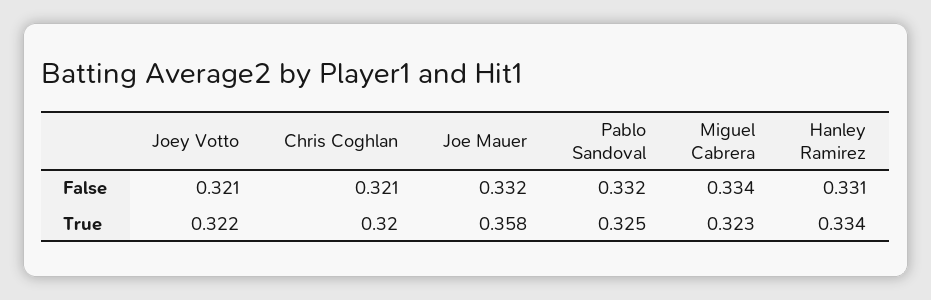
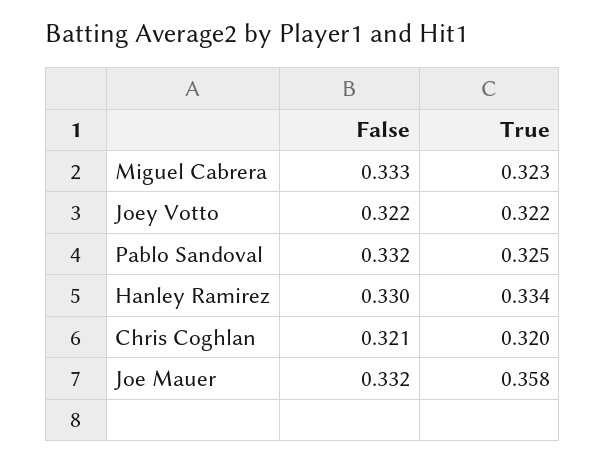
Joey Votto, False: 0.321 -> 0.322
Miguel Cabrera, False: 0.334 -> 0.333
Hanley Ramirez, False: 0.331 -> 0.33

